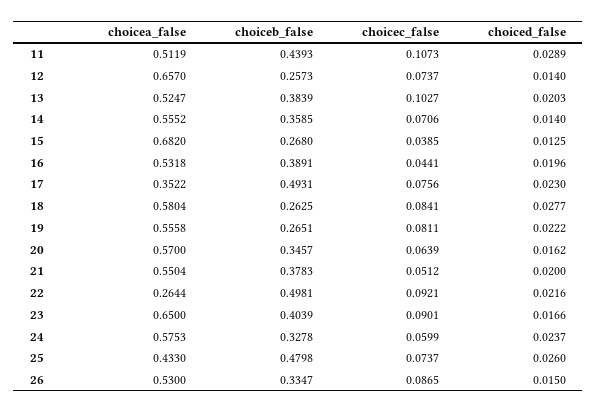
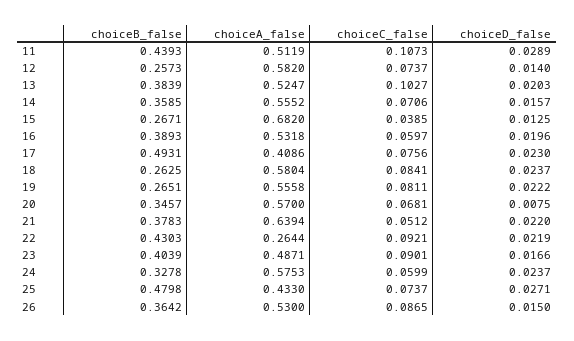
choicea_false, 12: 0.657 -> 0.582
choiced_false, 14: 0.014 -> 0.0157
choiceb_false, 15: 0.268 -> 0.2671
choiceb_false, 16: 0.3891 -> 0.3893
choicec_false, 16: 0.0441 -> 0.0597
choicea_false, 17: 0.3522 -> 0.4086
choiced_false, 18: 0.0277 -> 0.0237
choicec_false, 20: 0.0639 -> 0.0681
choiced_false, 20: 0.0162 -> 0.0075
choicea_false, 21: 0.5504 -> 0.6394
choiced_false, 21: 0.02 -> 0.022
choiceb_false, 22: 0.4981 -> 0.4303
choiced_false, 22: 0.0216 -> 0.0219
choicea_false, 23: 0.65 -> 0.4871
choiced_false, 25: 0.026 -> 0.0271
choiceb_false, 26: 0.3347 -> 0.3642

